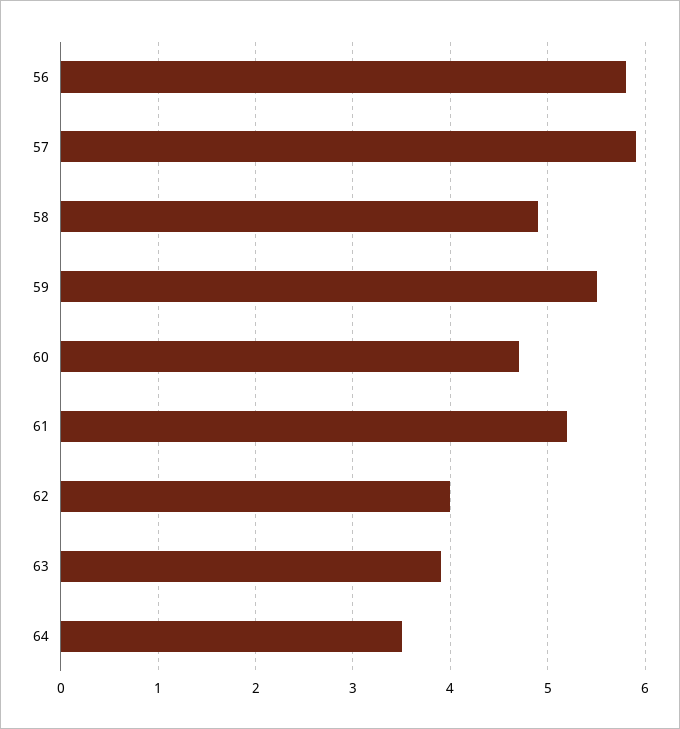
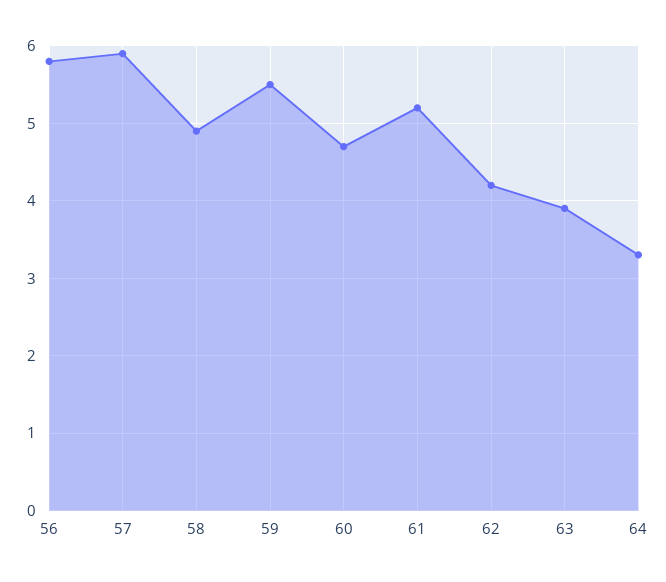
62: 4 -> 4.2
64: 3.5 -> 3.3

